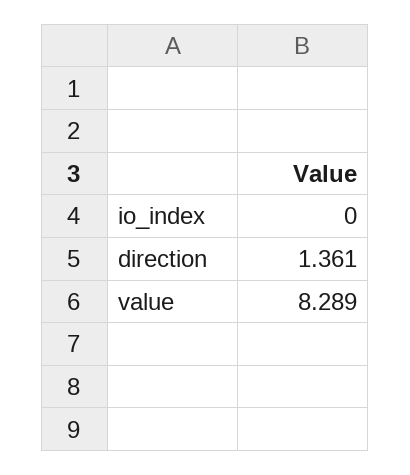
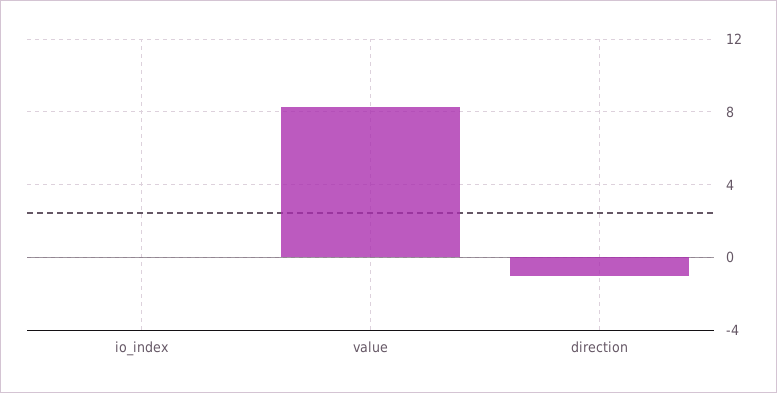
direction: 1.361 -> -1

